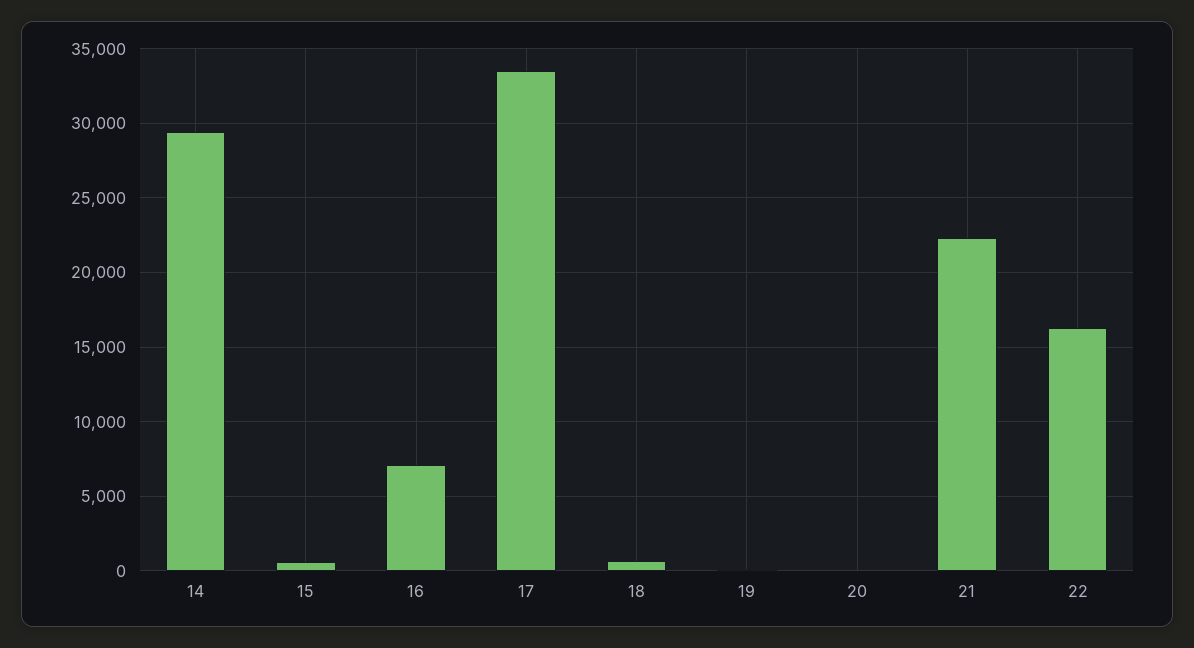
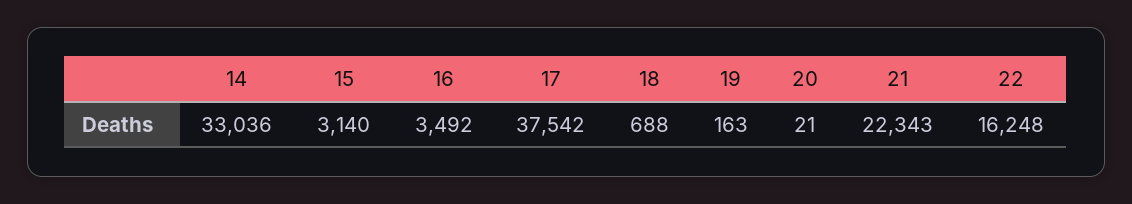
14: 29500 -> 33036
15: 500 -> 3140
16: 7000 -> 3492
17: 33500 -> 37542

